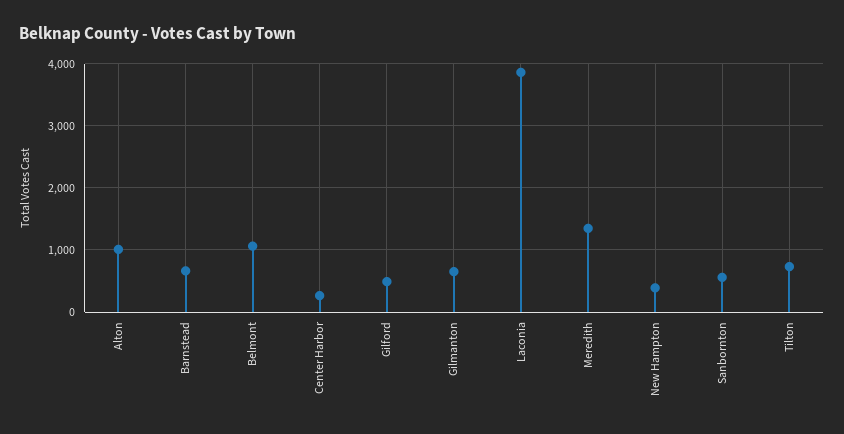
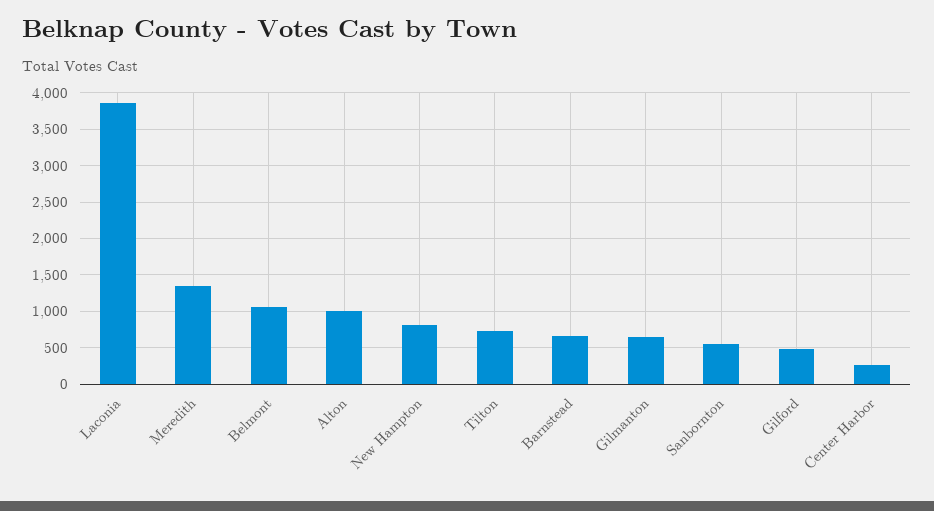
New Hampton: 400 -> 800

